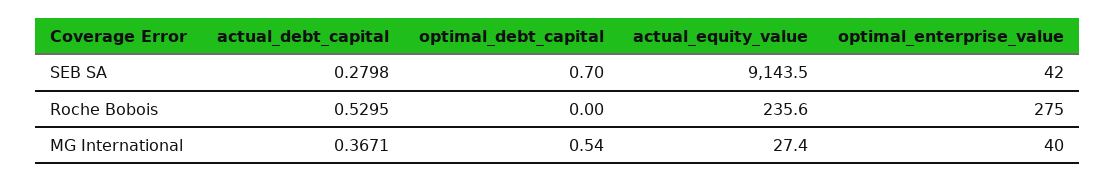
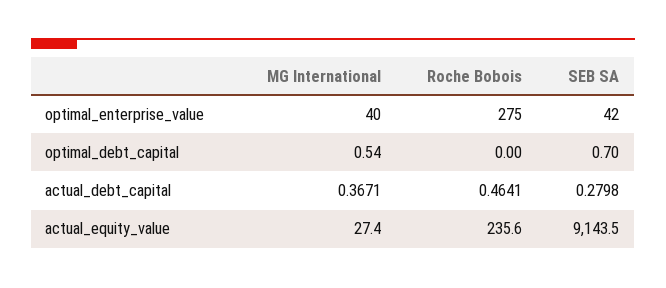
actual_debt_capital, Roche Bobois: 0.5295 -> 0.4641

